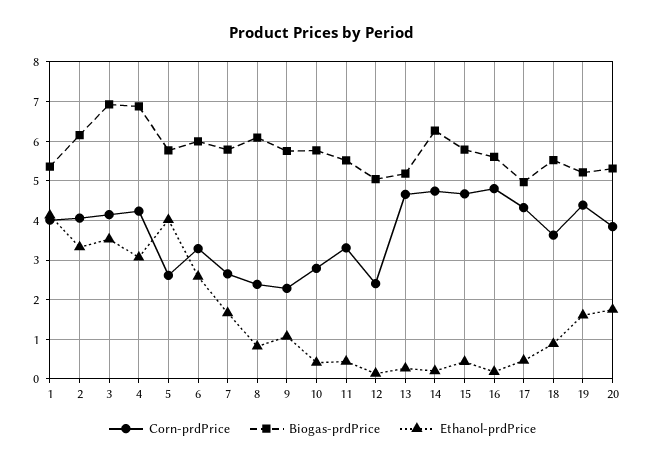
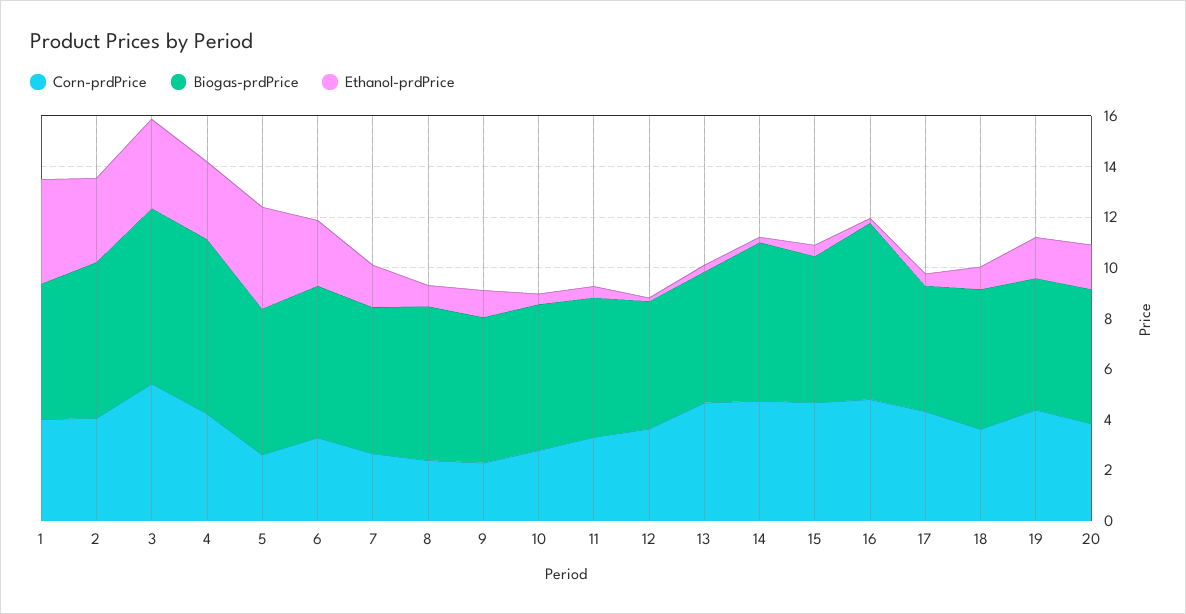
Corn-prdPrice, 3: 4.2 -> 5.5
Corn-prdPrice, 12: 2.4 -> 3.5
Biogas-prdPrice, 16: 5.6 -> 7

